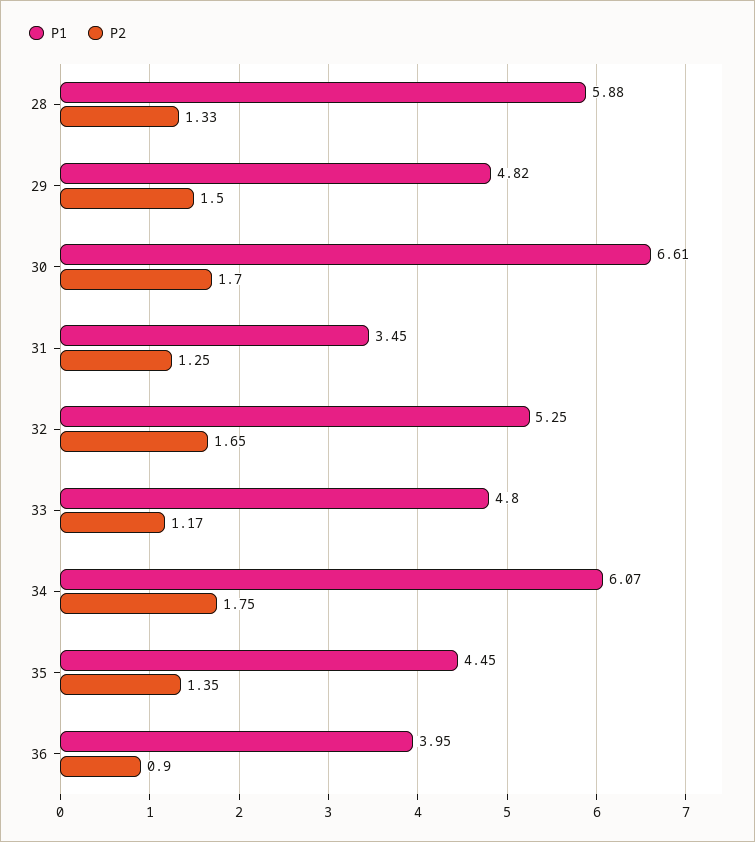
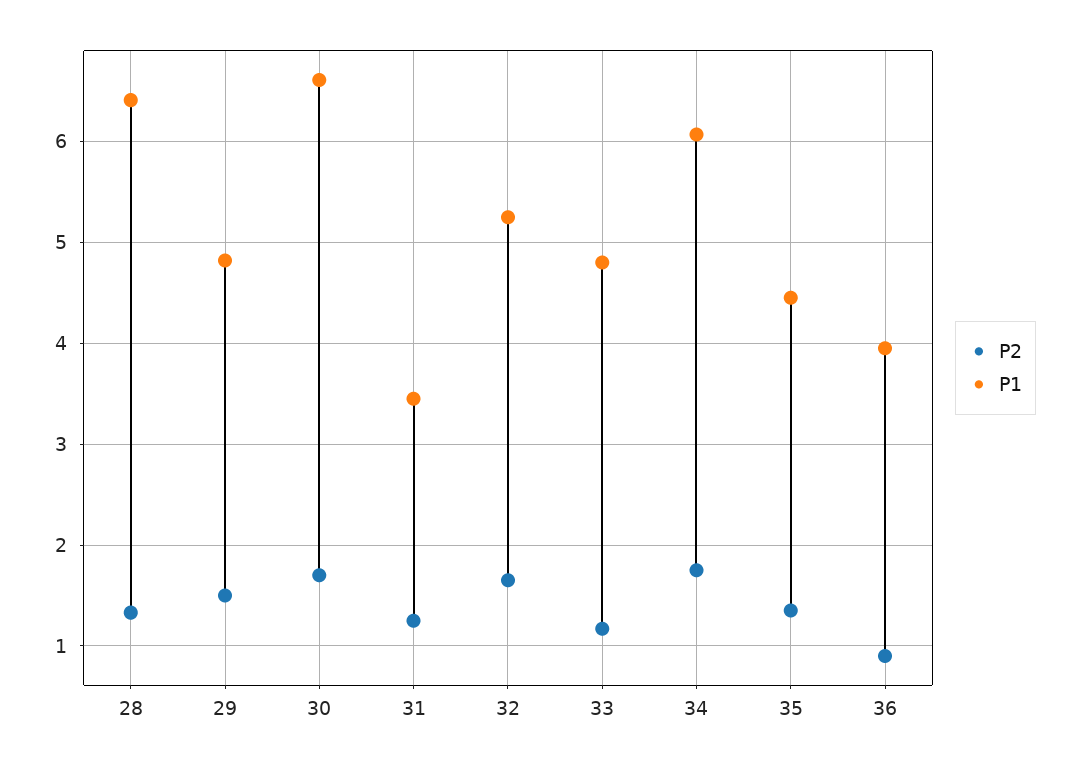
P1, 28: 5.88 -> 6.4

